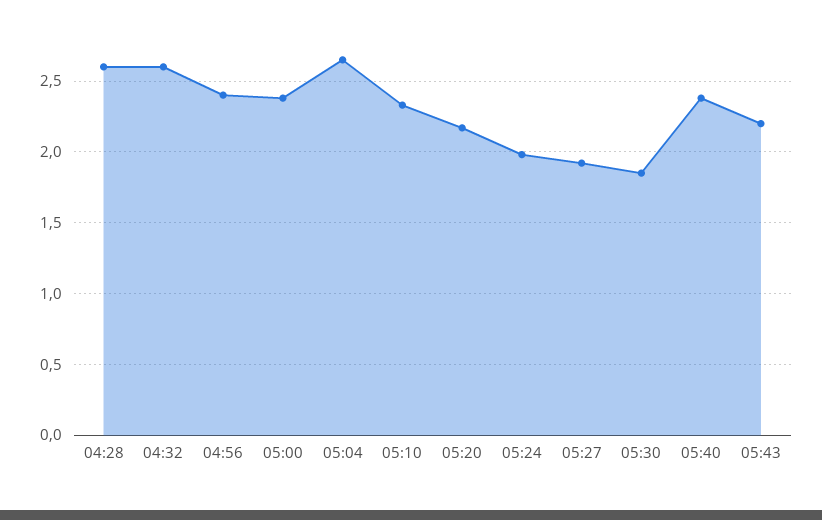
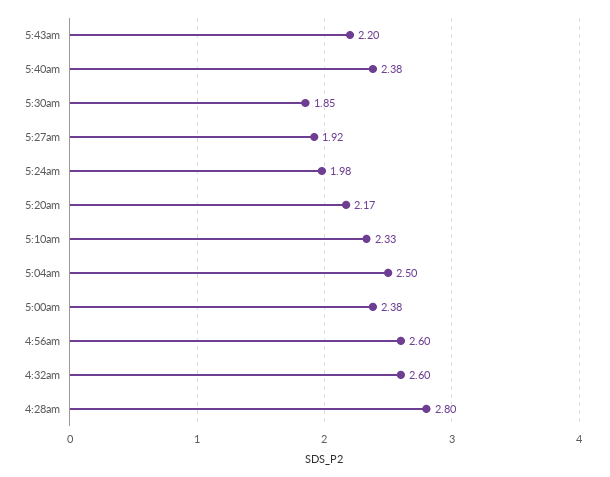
04:28: 2.6 -> 2.8
04:56: 2.4 -> 2.6
05:04: 2.65 -> 2.5

